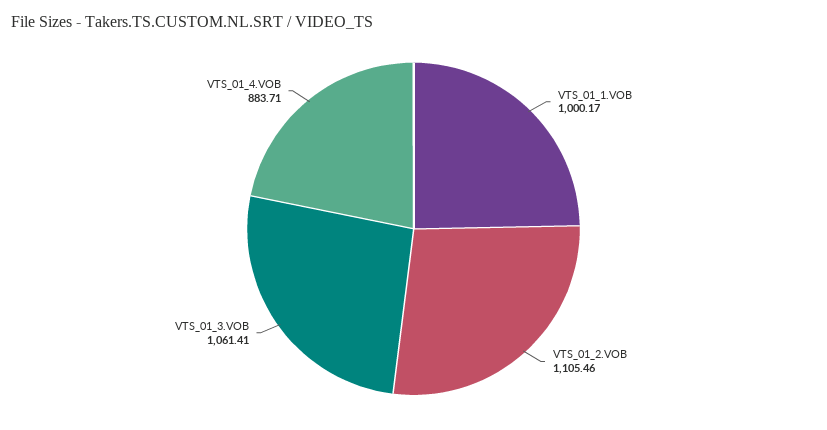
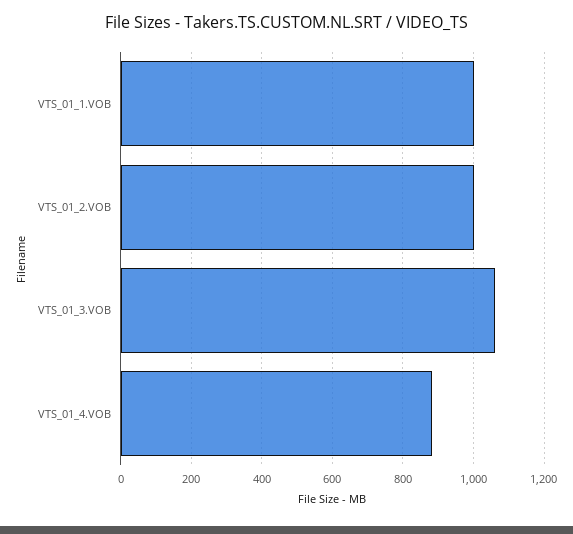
VTS_01_2.VOB: 1105.46 -> 1000

